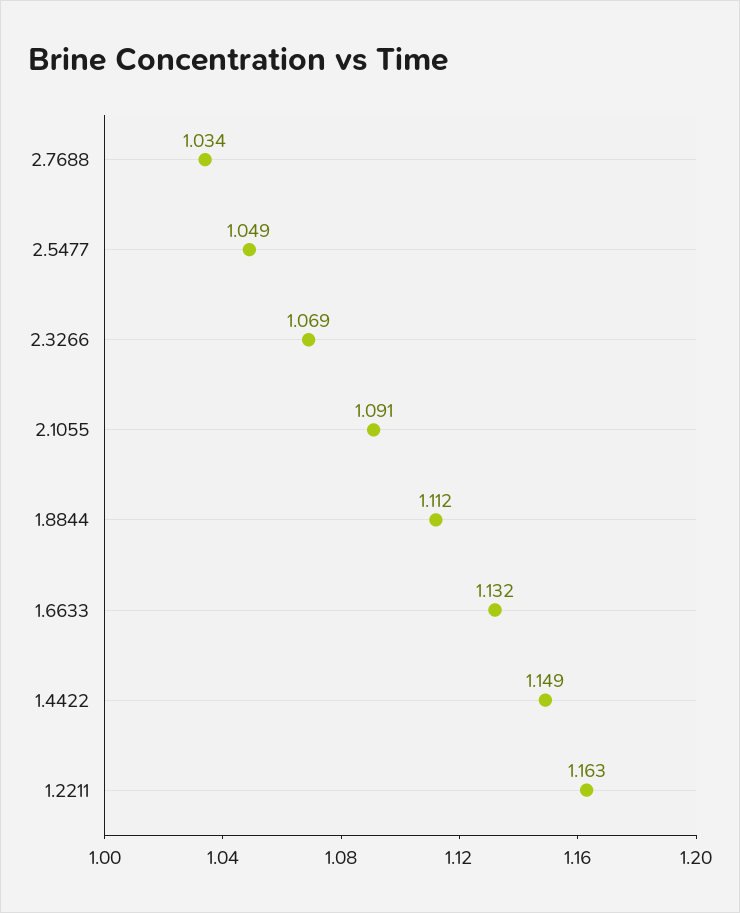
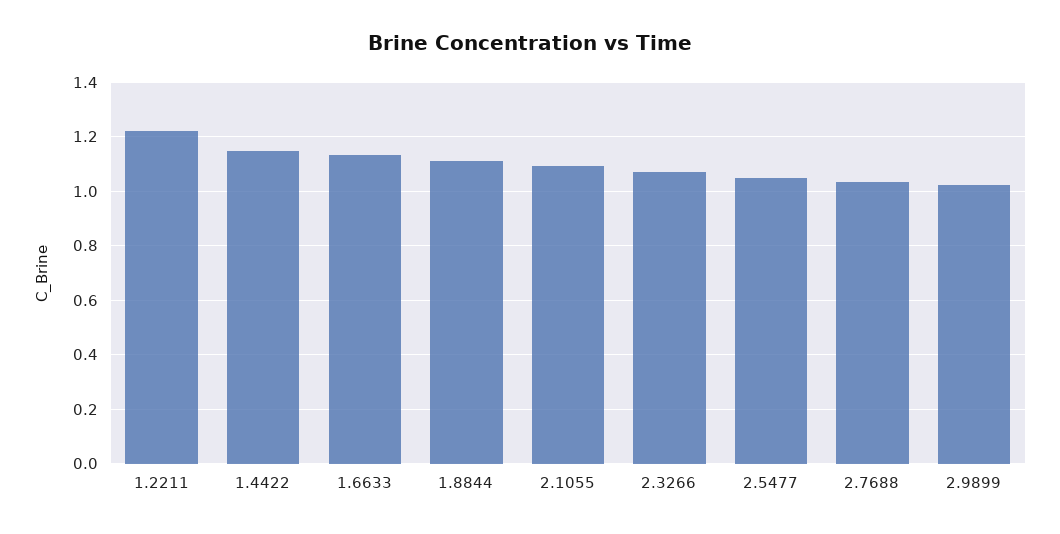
1.2211: 1.163 -> 1.225
2.9899: none -> 1.025

